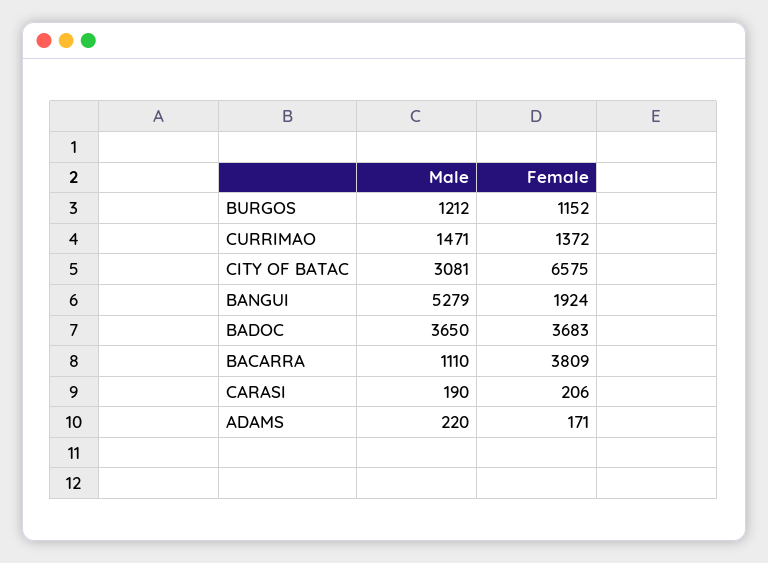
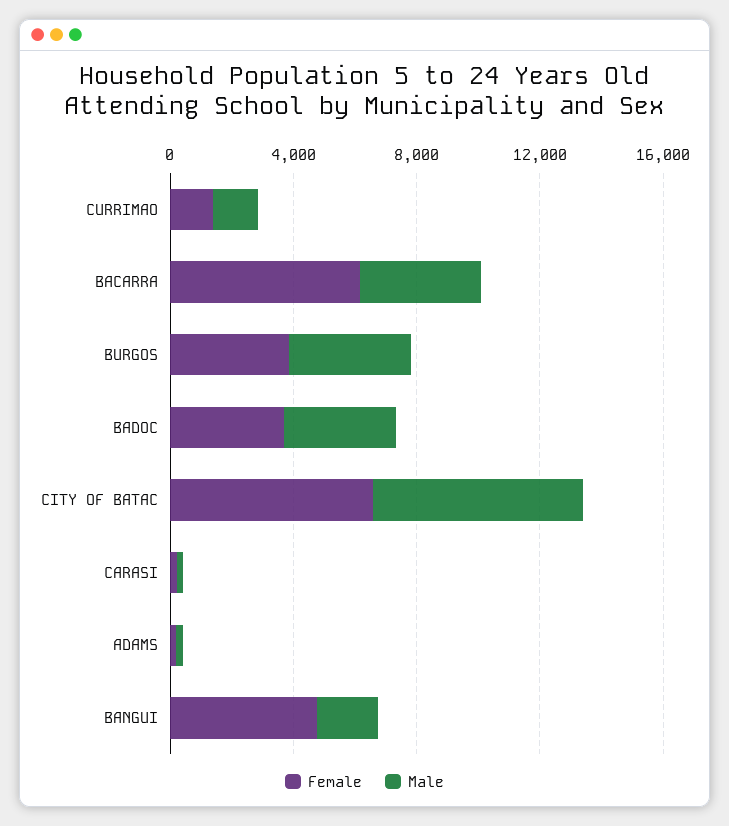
Male, BURGOS: 1212 -> 4000
Female, BURGOS: 1152 -> 4000
Male, CITY OF BATAC: 3081 -> 7000
Male, BANGUI: 5279 -> 2000
Female, BANGUI: 1924 -> 5000
Male, BACARRA: 1110 -> 4000
Female, BACARRA: 3809 -> 6000

